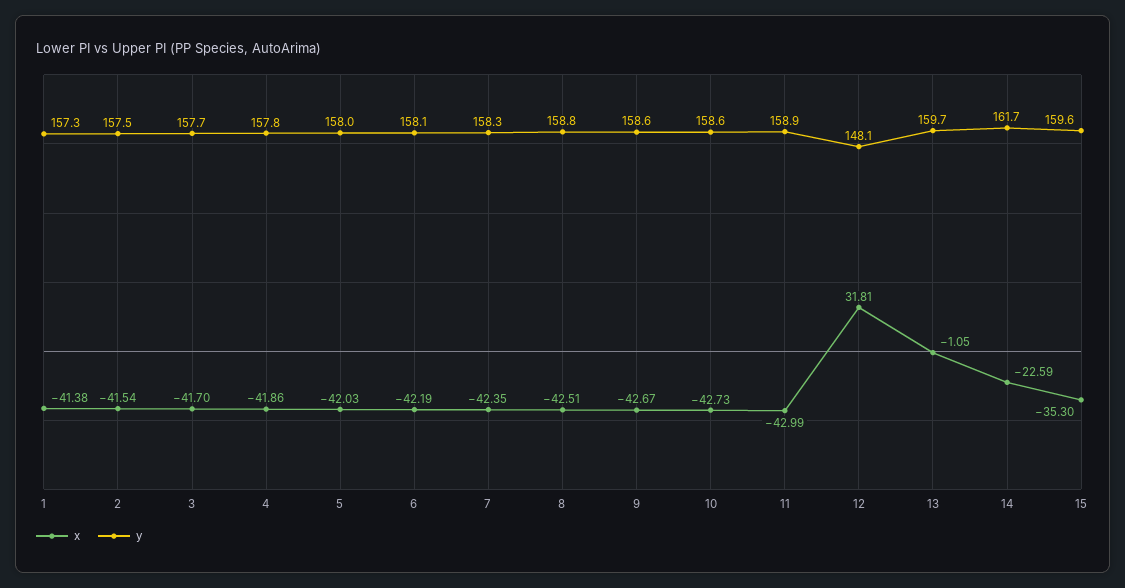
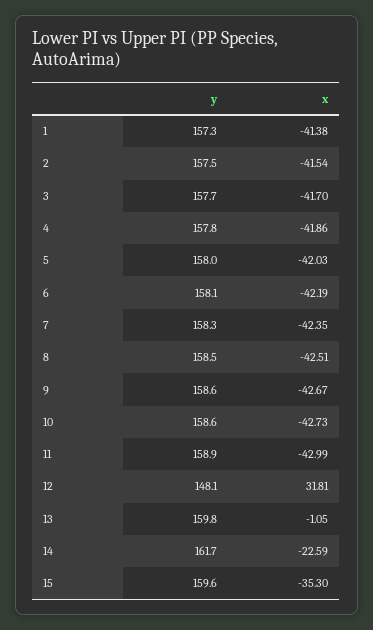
y, 8: 158.8 -> 158.5
y, 13: 159.7 -> 159.8

